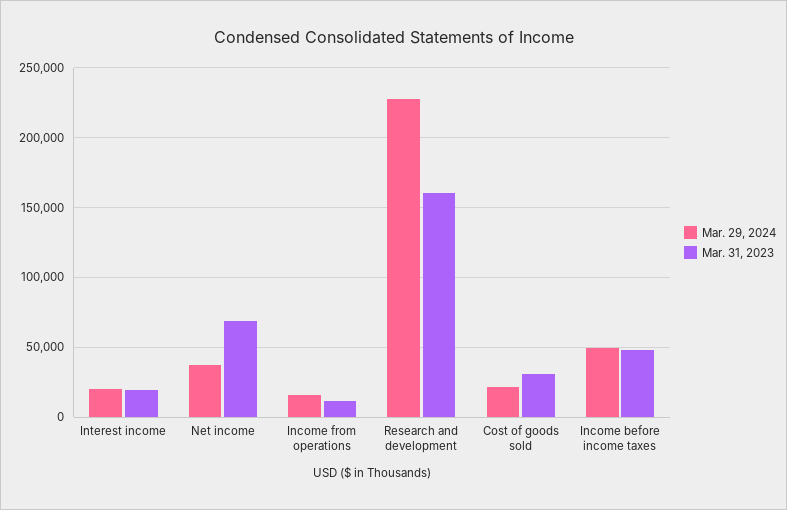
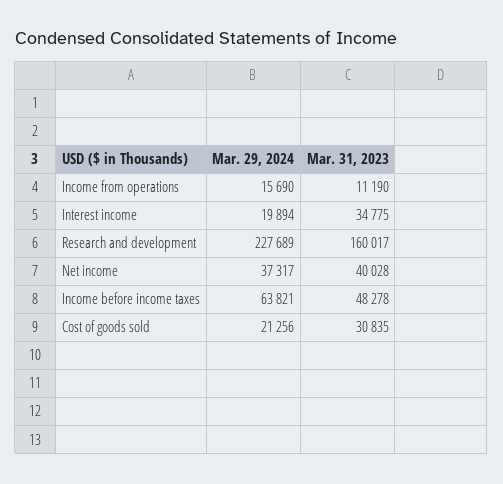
Mar. 31, 2023, Interest income: 20000 -> 34775
Mar. 31, 2023, Net income: 70000 -> 40028
Mar. 29, 2024, Income before income taxes: 50000 -> 63821

